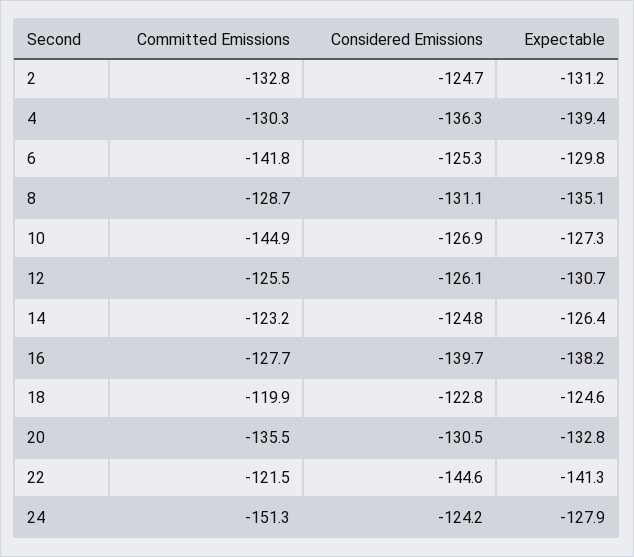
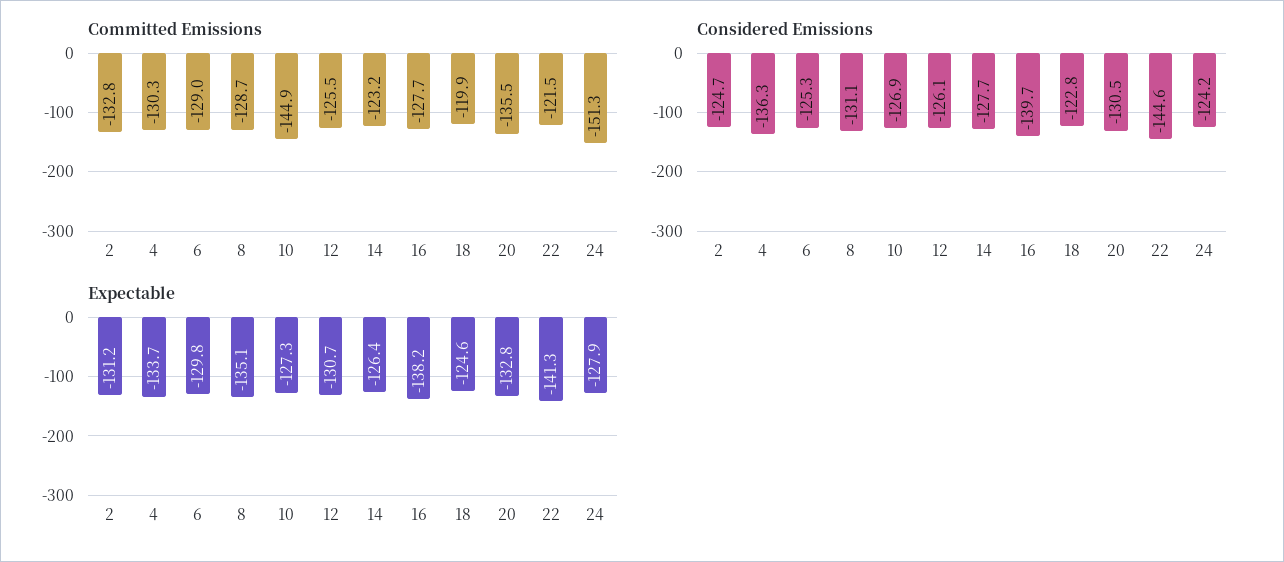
Expectable, 4: -139.4 -> -133.7
Committed Emissions, 6: -141.8 -> -129
Considered Emissions, 14: -124.8 -> -127.7

